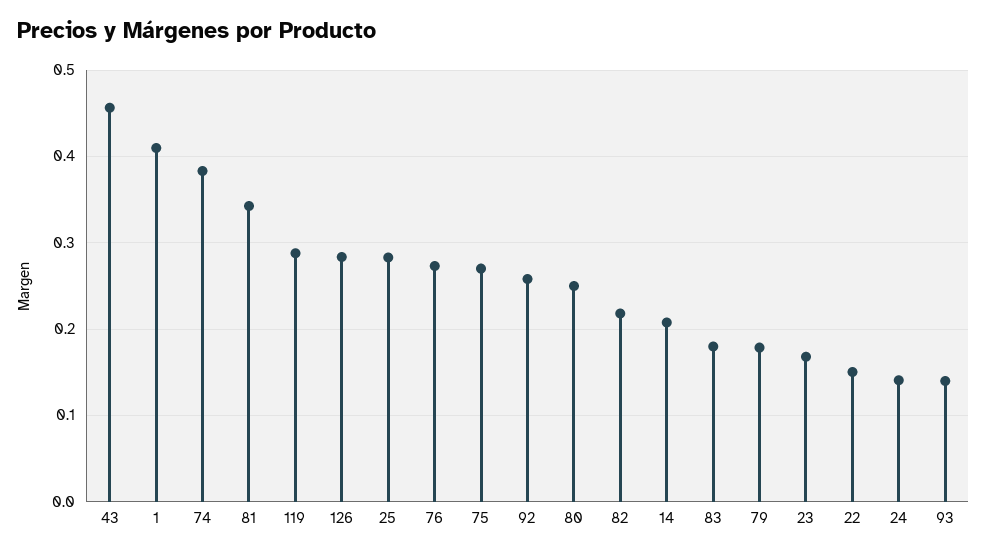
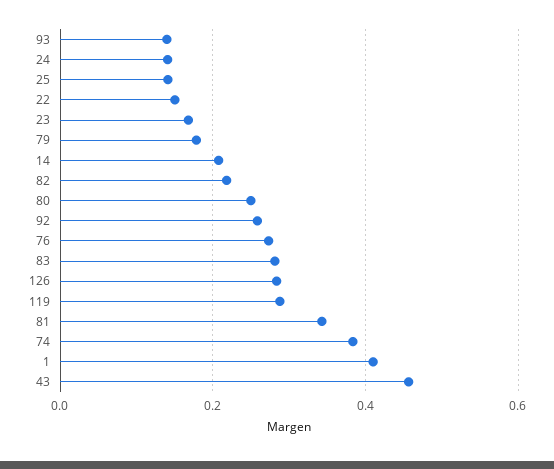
25: 0.28 -> 0.14
75: 0.27 -> none
83: 0.18 -> 0.28

